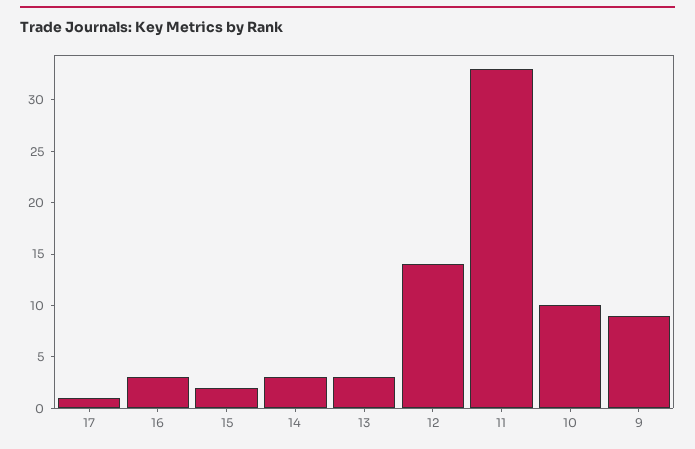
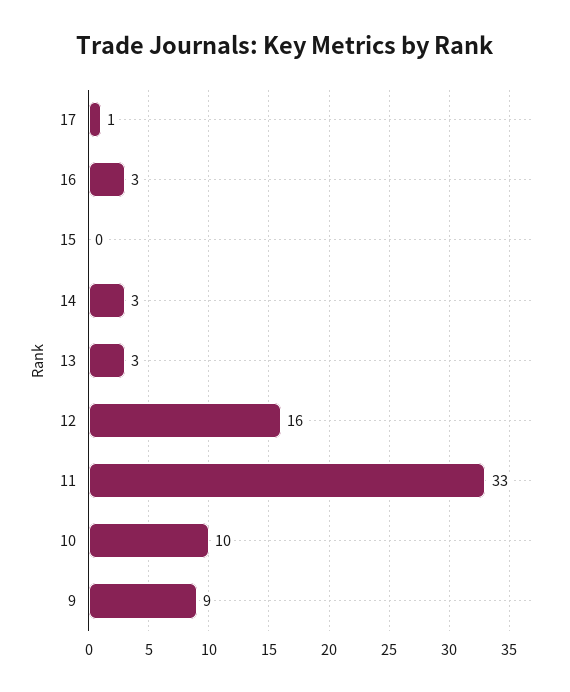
15: 2 -> 0
12: 14 -> 16

